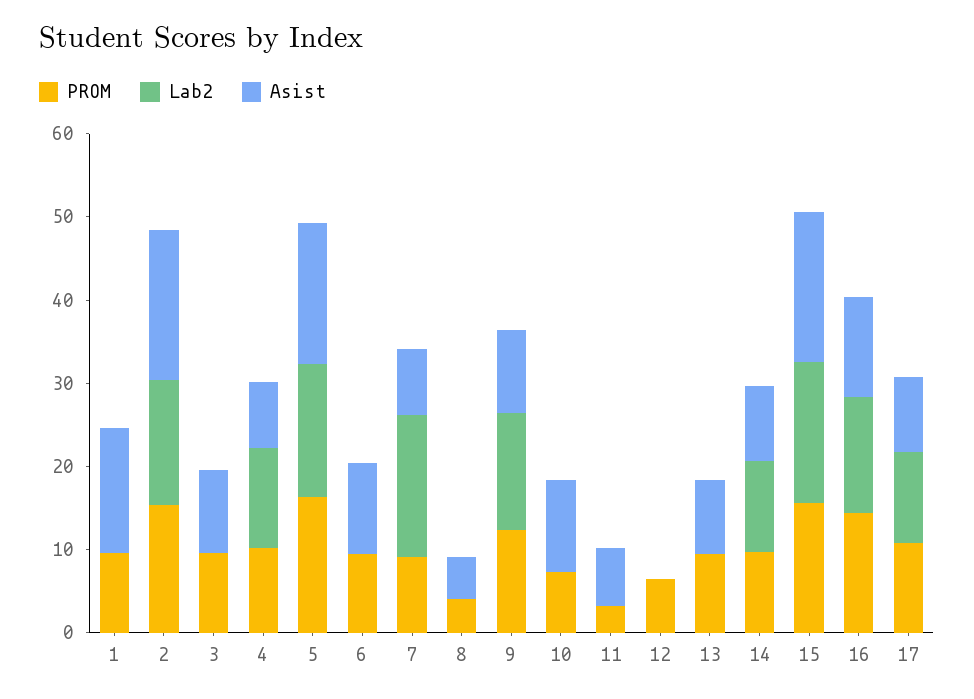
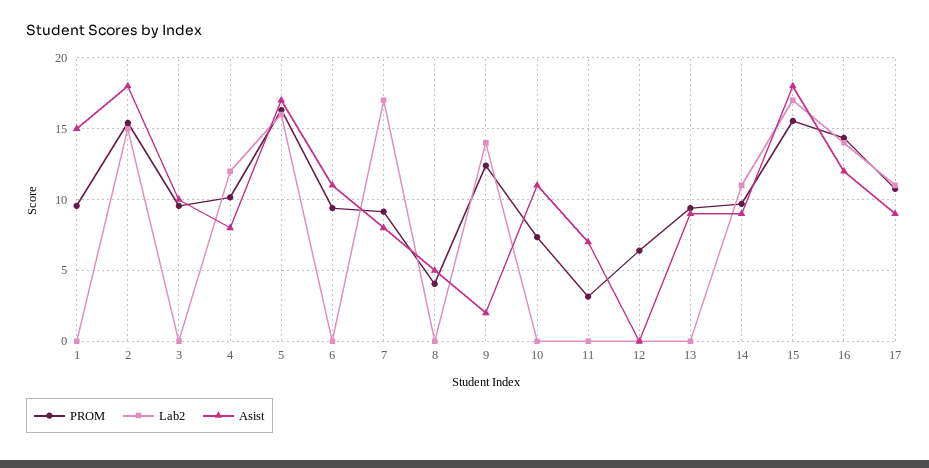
Asist, 9: 10 -> 2

